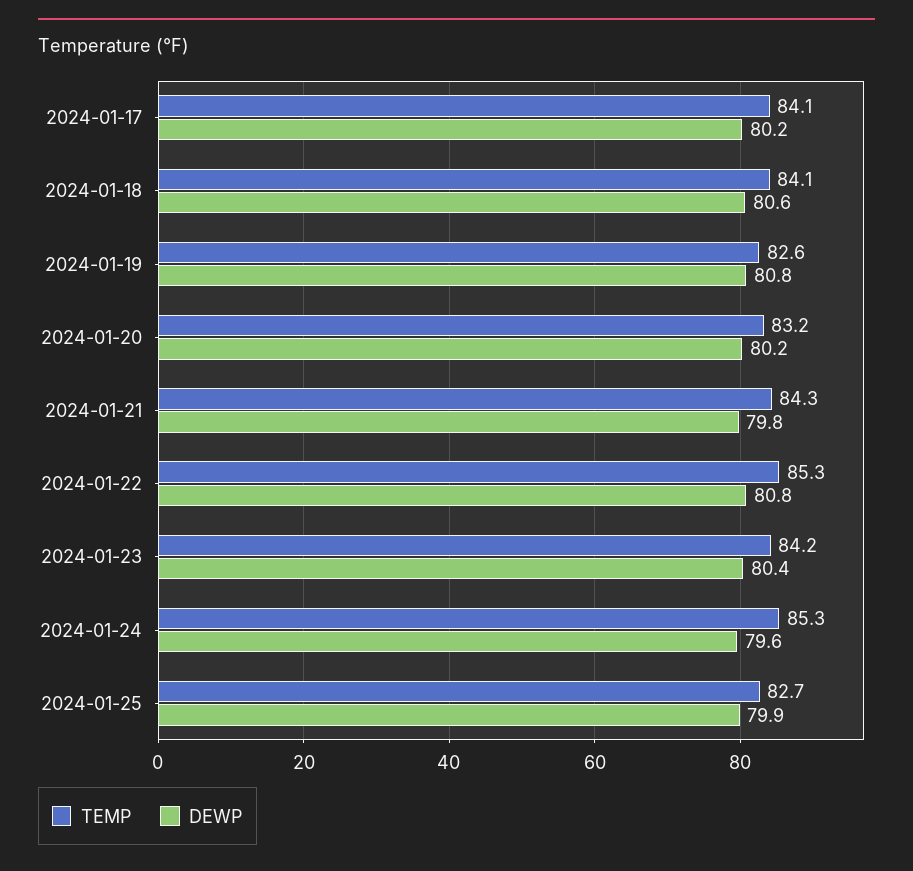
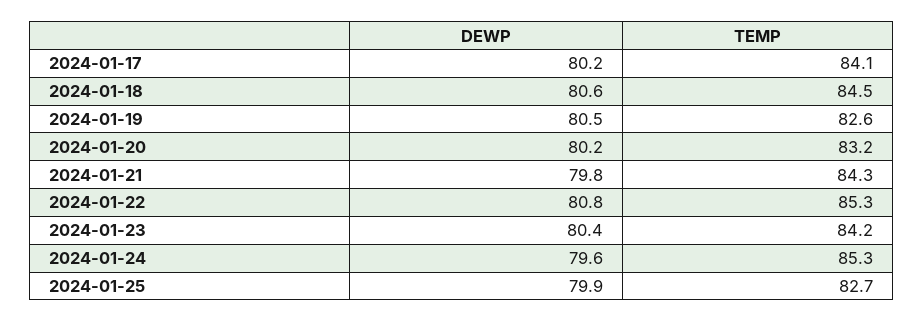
TEMP, 2024-01-18: 84.1 -> 84.5
DEWP, 2024-01-19: 80.8 -> 80.5

